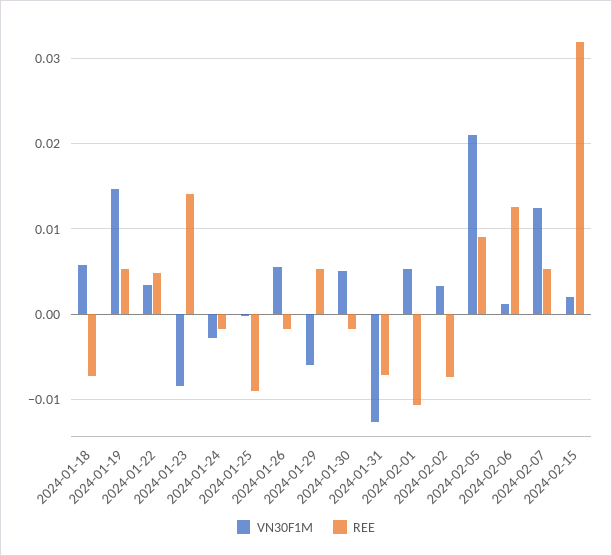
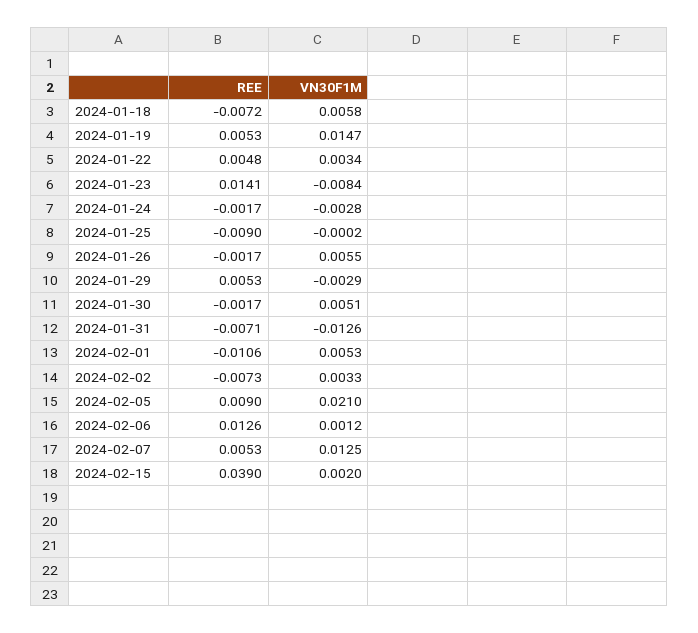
VN30F1M, 2024-01-29: -0.006 -> -0.0029
REE, 2024-02-15: 0.032 -> 0.039

